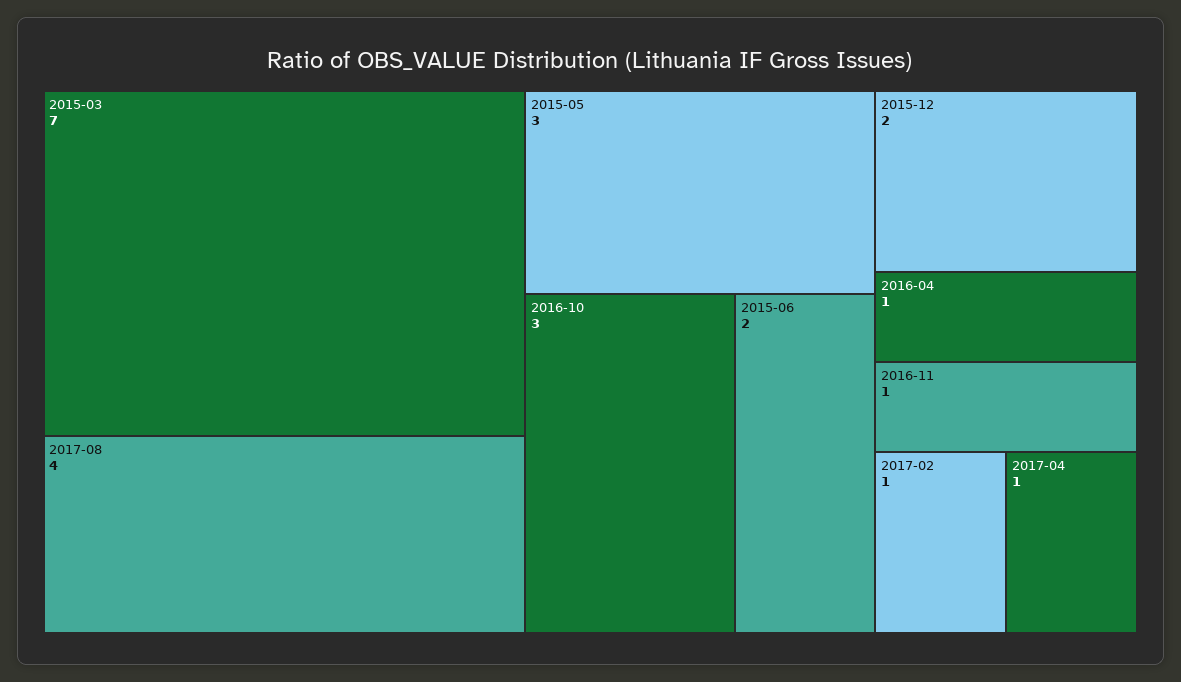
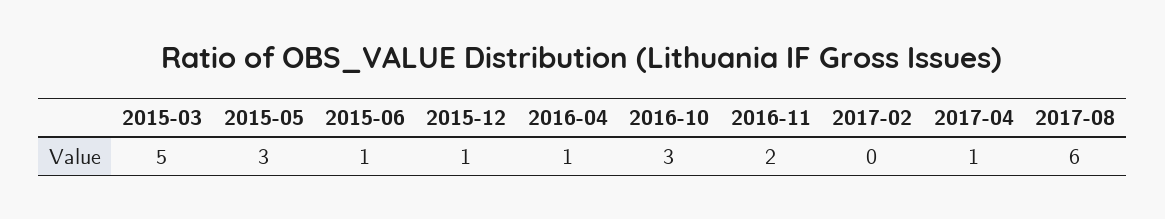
2015-03: 7 -> 5
2017-08: 4 -> 6
2015-06: 2 -> 1
2015-12: 2 -> 1
2016-11: 1 -> 2
2017-02: 1 -> 0

